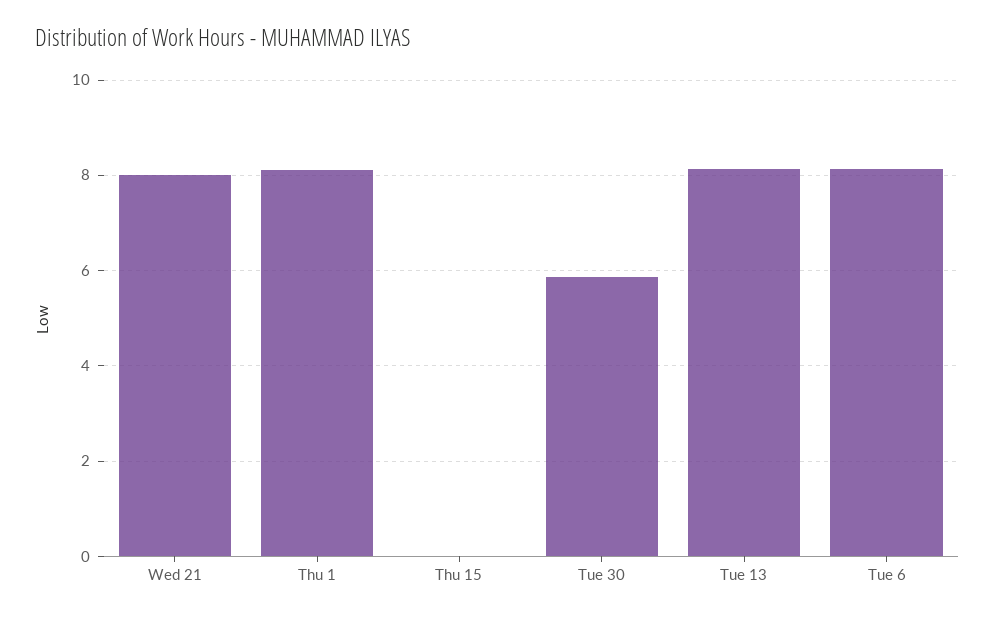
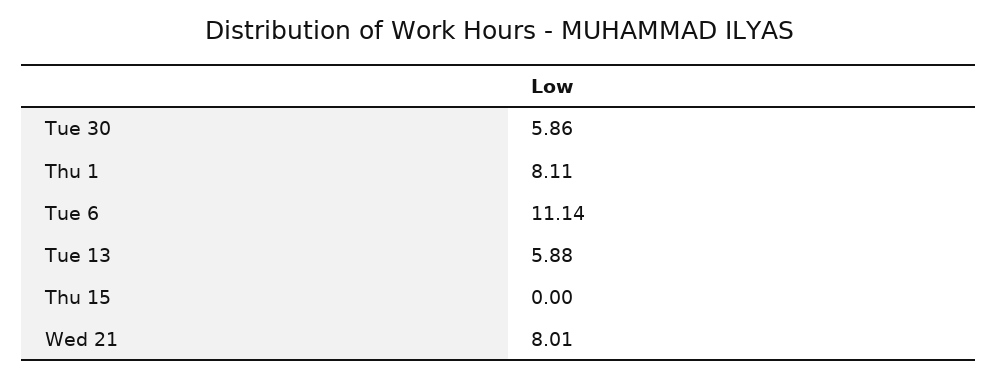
Tue 13: 8.2 -> 5.88
Tue 6: 8.2 -> 11.14

